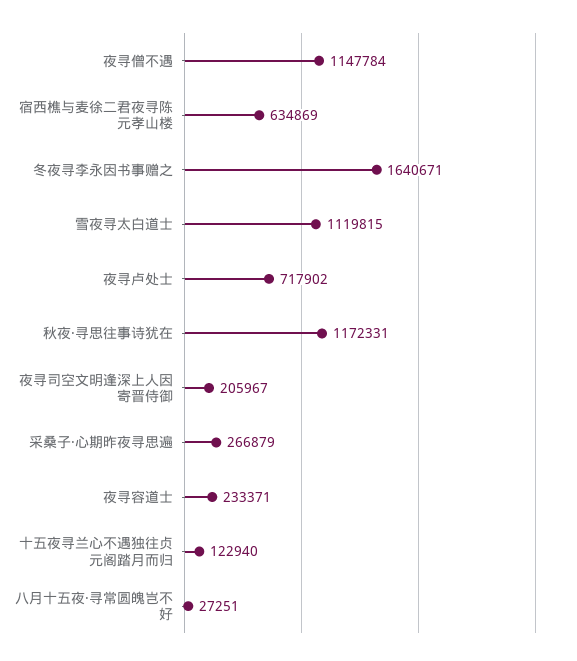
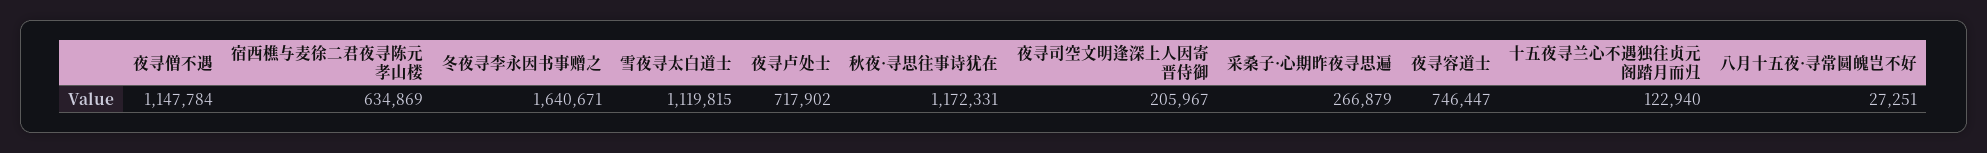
夜寻容道士: 233371 -> 746447

